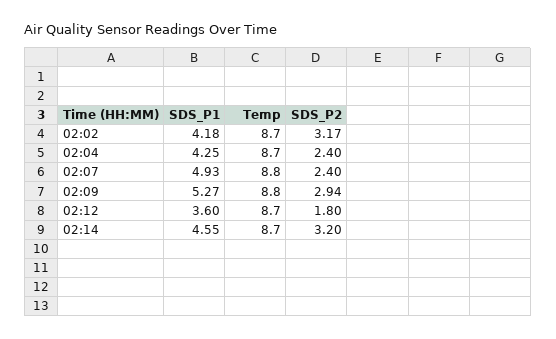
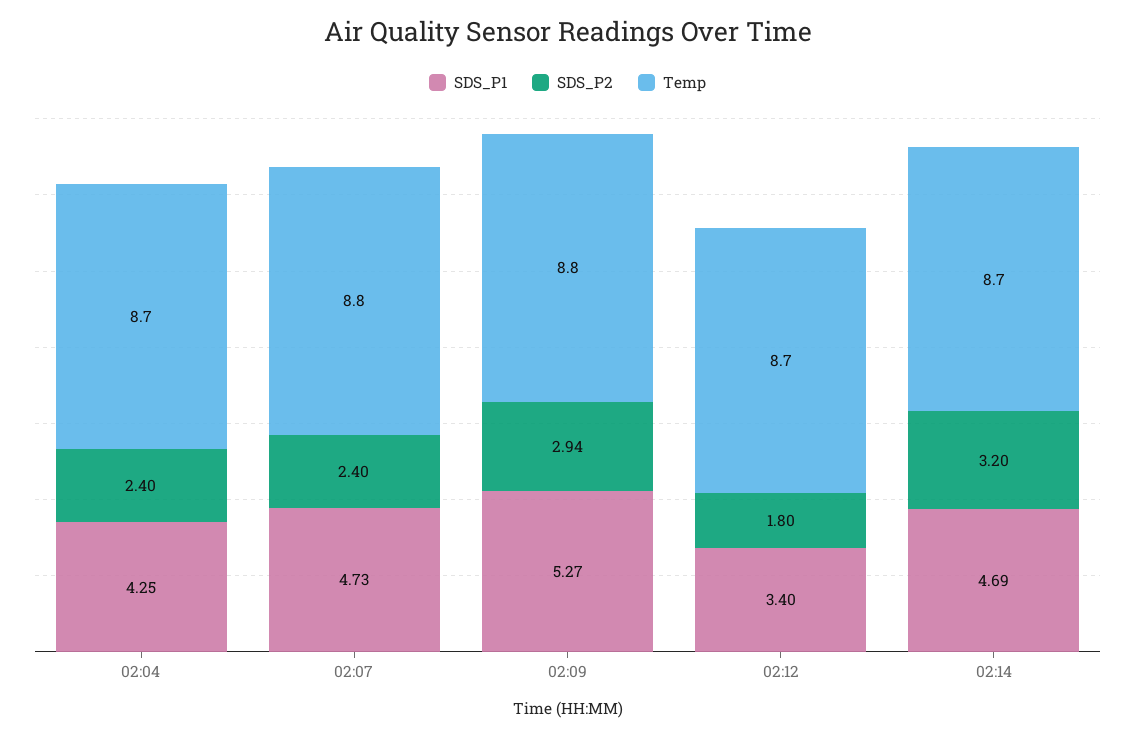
SDS_P1, 02:02: 4.18 -> none
Temp, 02:02: 8.7 -> none
SDS_P2, 02:02: 3.17 -> none
SDS_P1, 02:07: 4.93 -> 4.73
SDS_P1, 02:12: 3.6 -> 3.4
SDS_P1, 02:14: 4.55 -> 4.69

